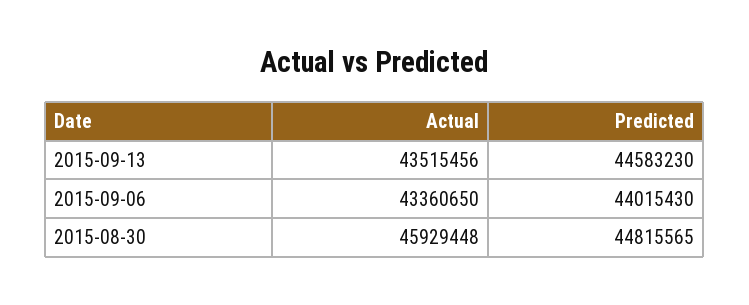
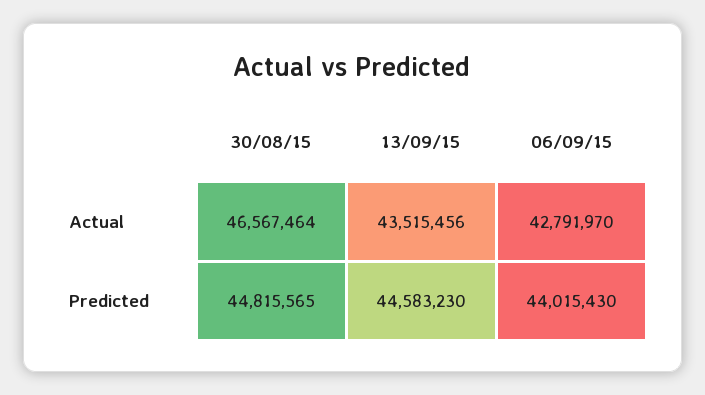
Actual, 2015-09-06: 43360650 -> 42791970
Actual, 2015-08-30: 45929448 -> 46567464

